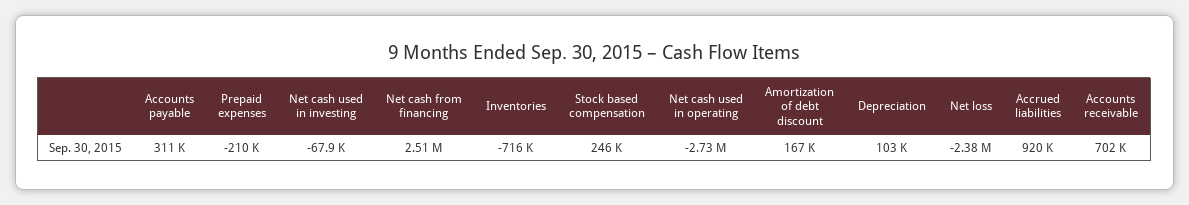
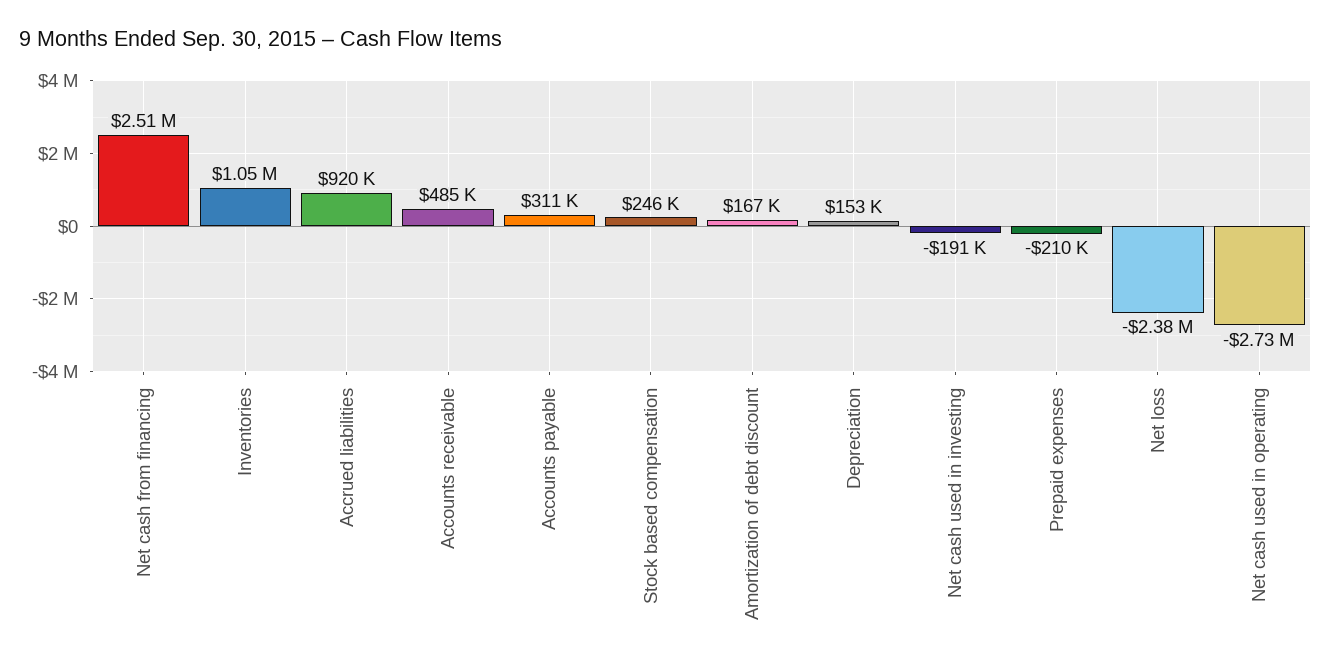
Net cash used in investing: -67900 -> -191000
Inventories: -716000 -> 1050000
Depreciation: 103000 -> 153000
Accounts receivable: 702000 -> 485000

